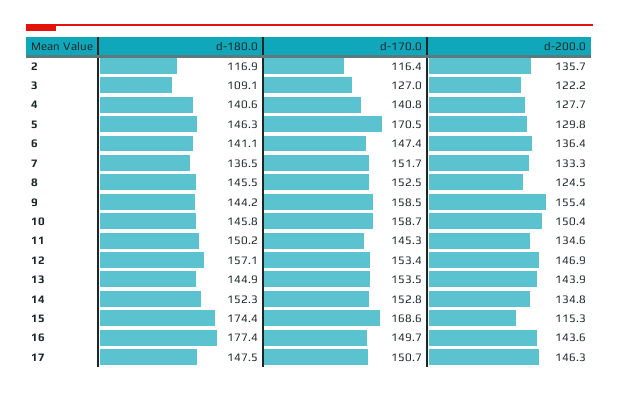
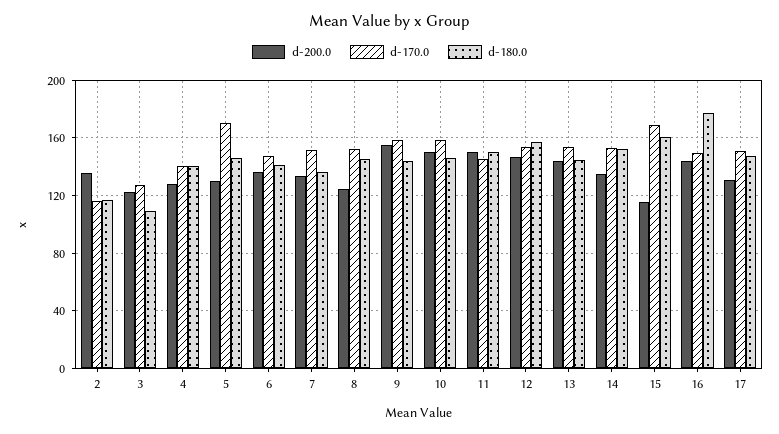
d-200.0, 11: 134.6 -> 150
d-180.0, 15: 174.4 -> 160
d-200.0, 17: 146.3 -> 130

